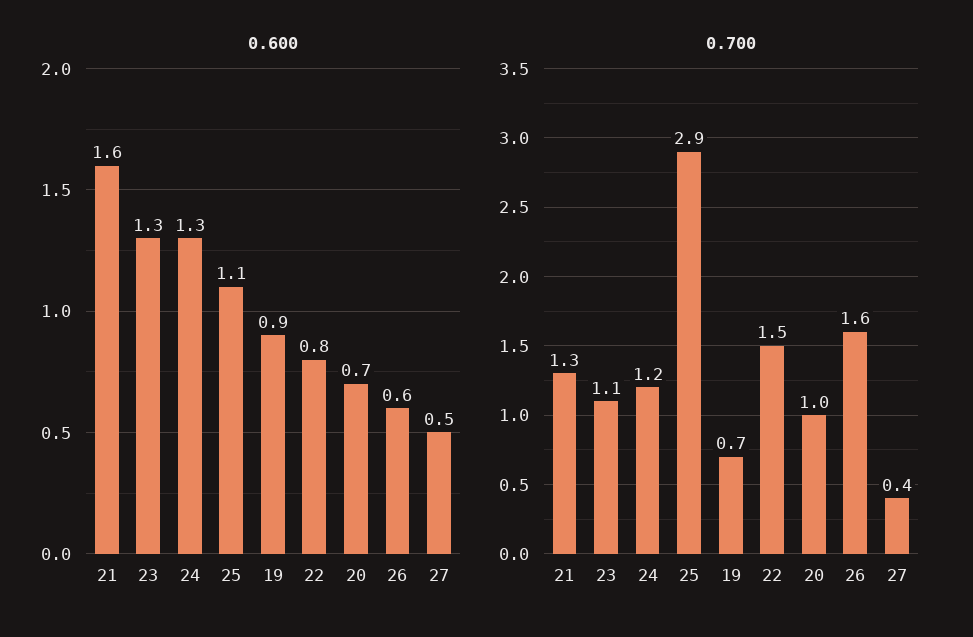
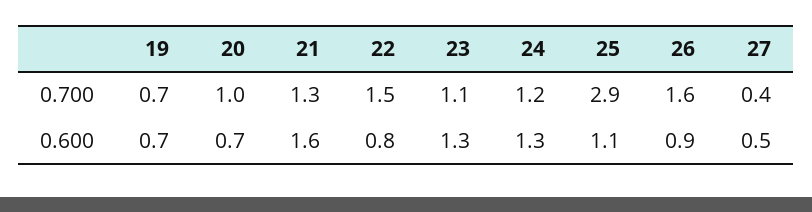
0.600, 19: 0.9 -> 0.7
0.600, 26: 0.6 -> 0.9

